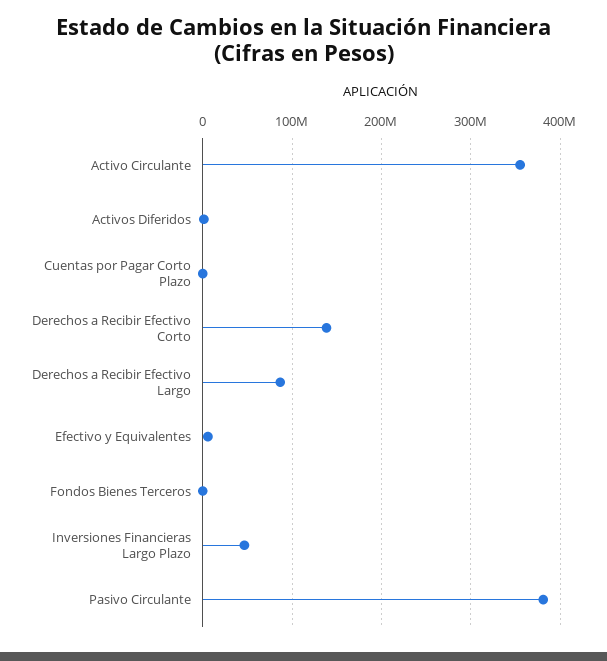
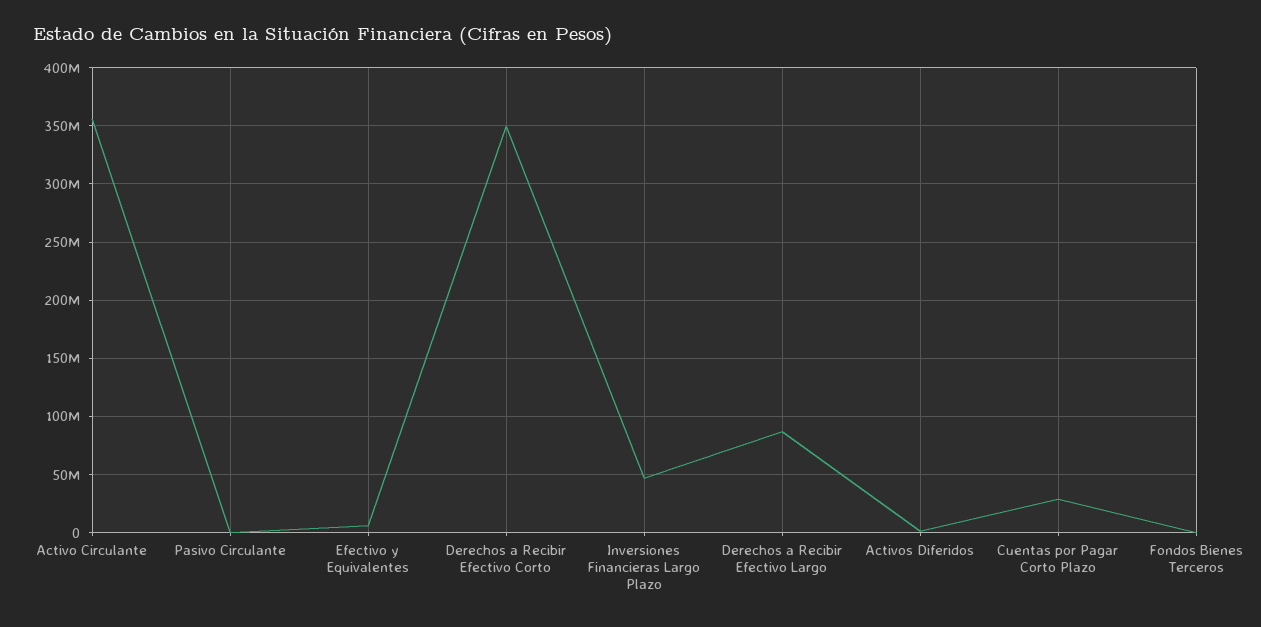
Cuentas por Pagar Corto Plazo: 0 -> 30000000
Derechos a Recibir Efectivo Corto: 140000000 -> 350000000
Pasivo Circulante: 380000000 -> 0

